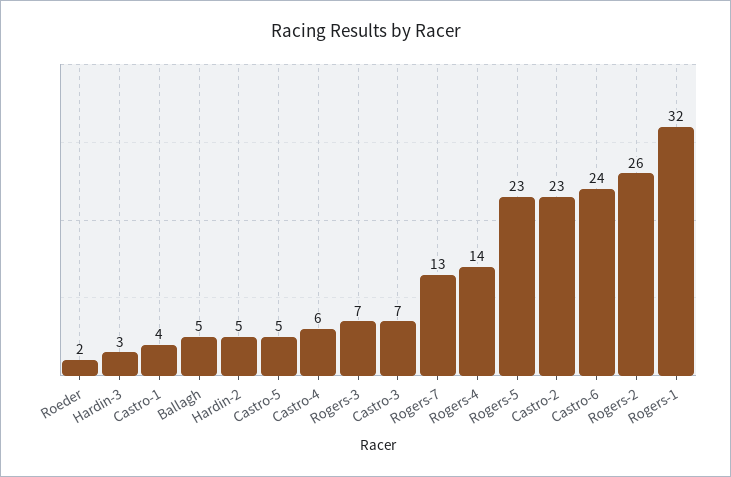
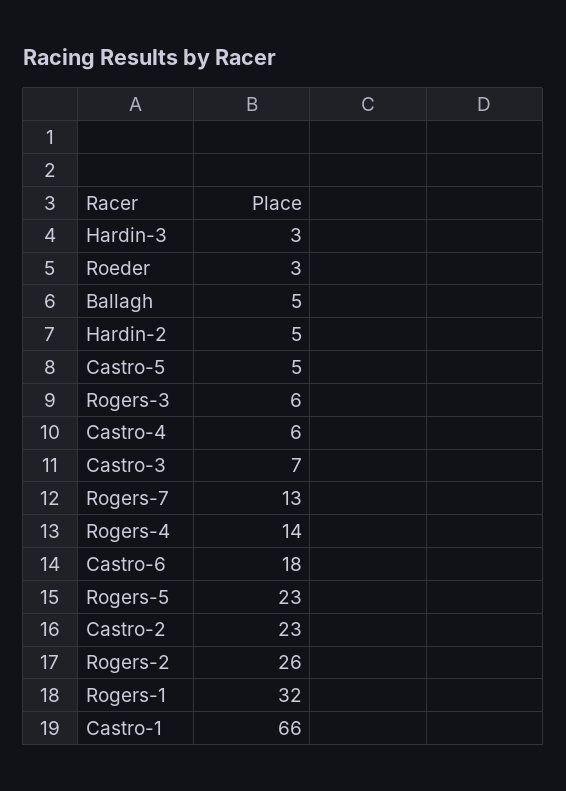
Roeder: 2 -> 3
Castro-1: 4 -> 66
Rogers-3: 7 -> 6
Castro-6: 24 -> 18

